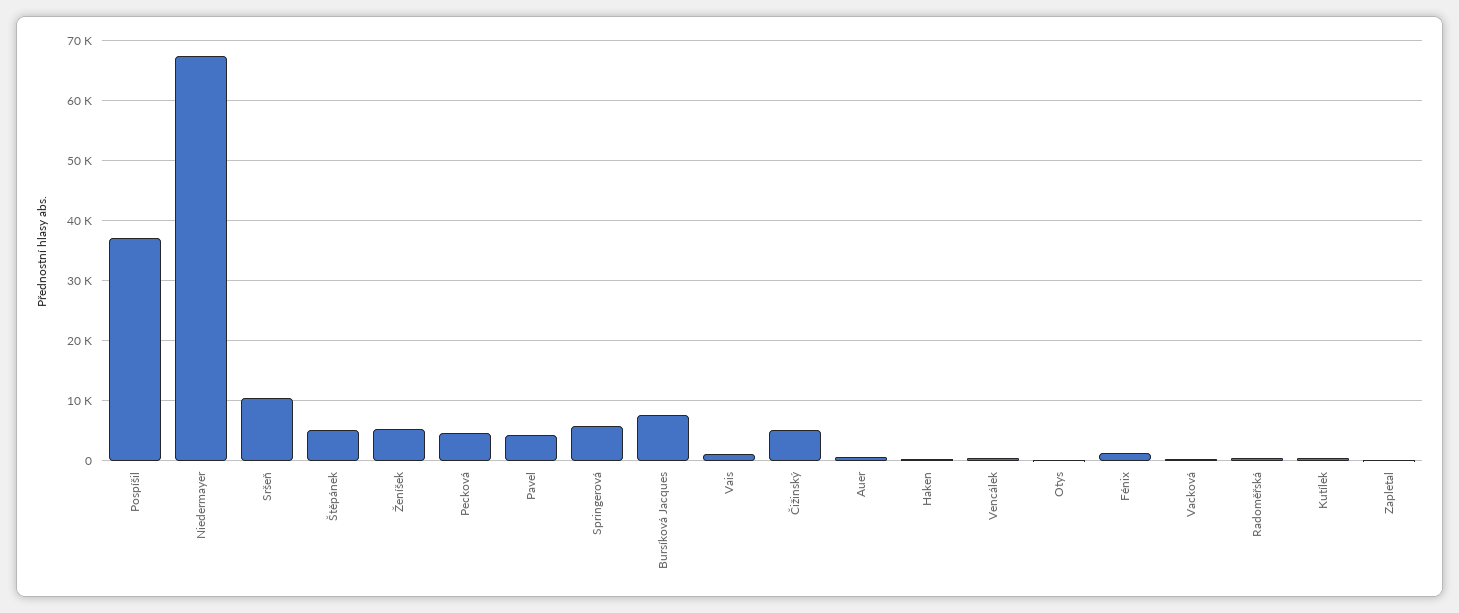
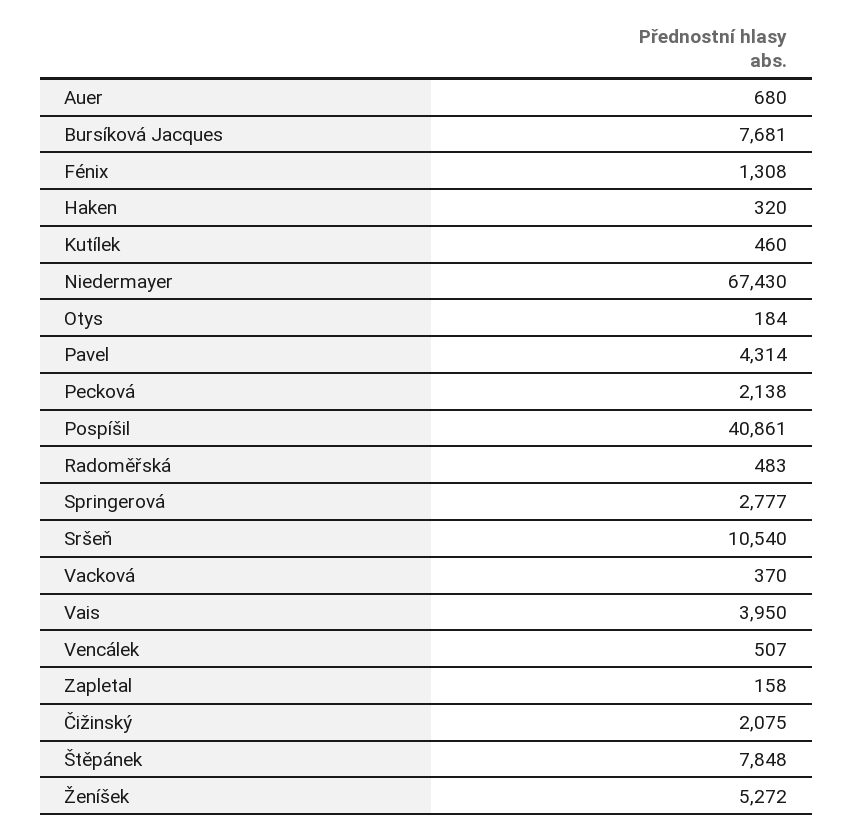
Pospíšil: 37000 -> 40861
Štěpánek: 5000 -> 7848
Pecková: 5000 -> 2138
Springerová: 6000 -> 2777
Vais: 1000 -> 3950
Čižinský: 5000 -> 2075

